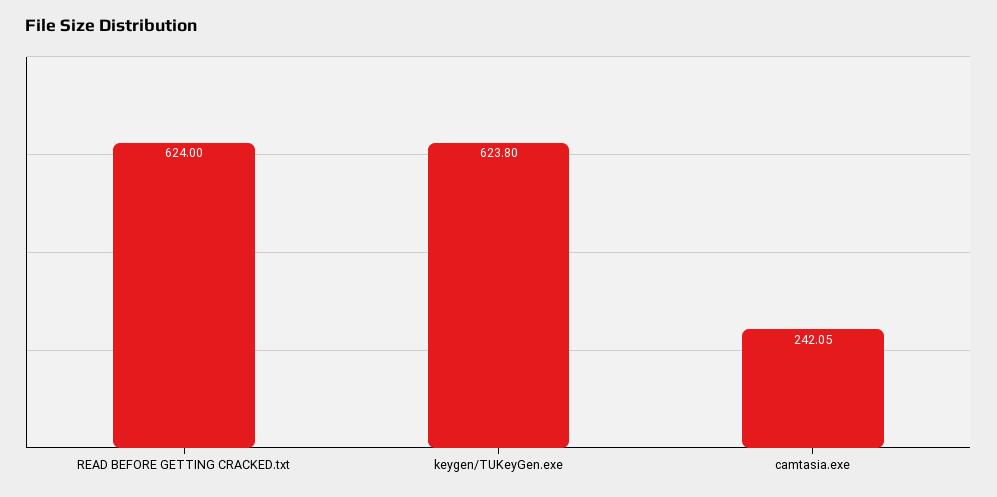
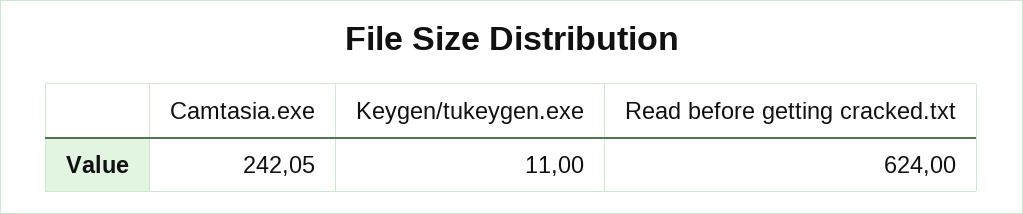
keygen/TUKeyGen.exe: 623.8 -> 11

